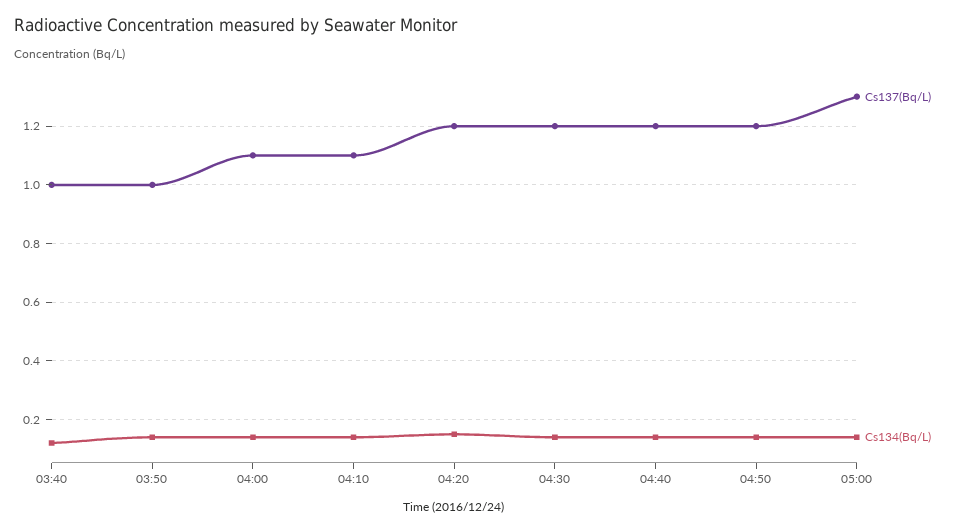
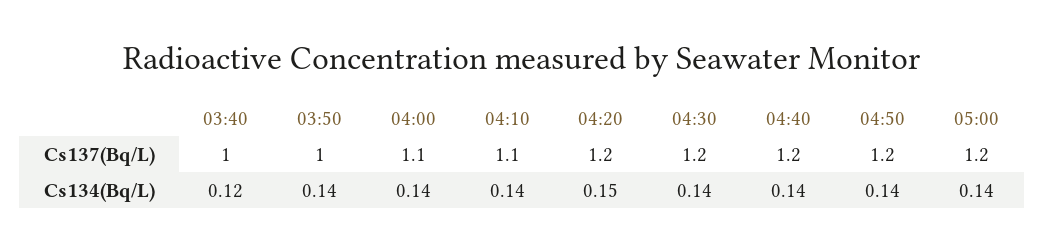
Cs137(Bq/L), 05:00: 1.3 -> 1.2

